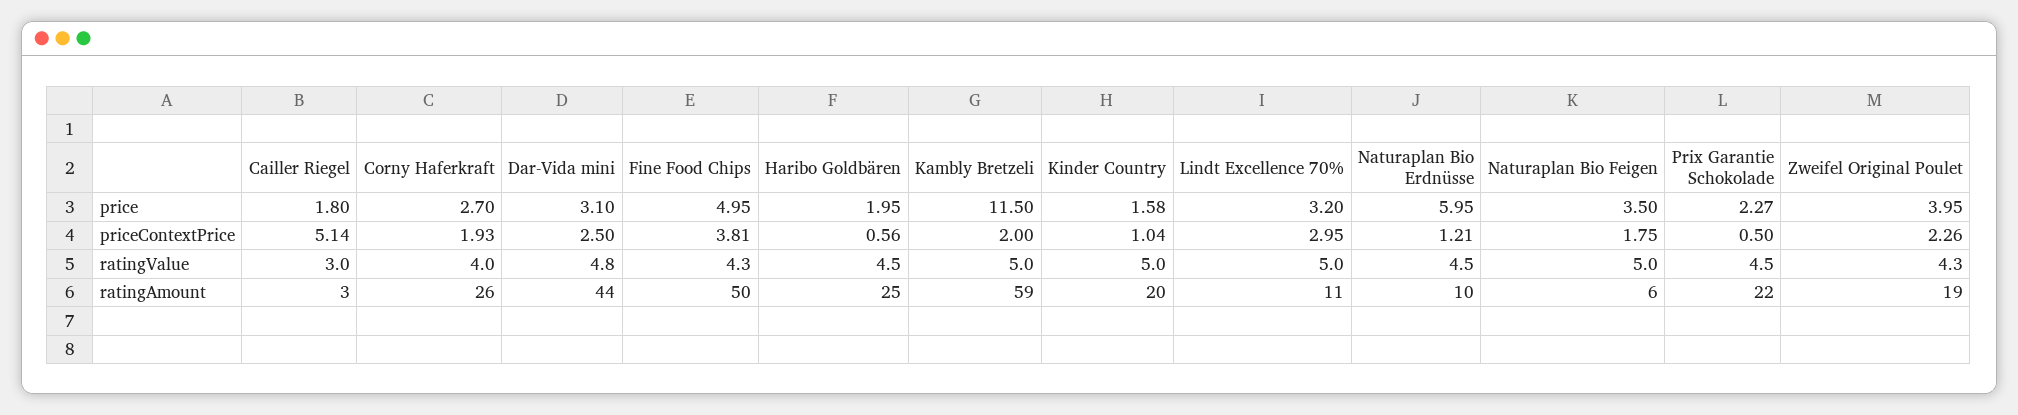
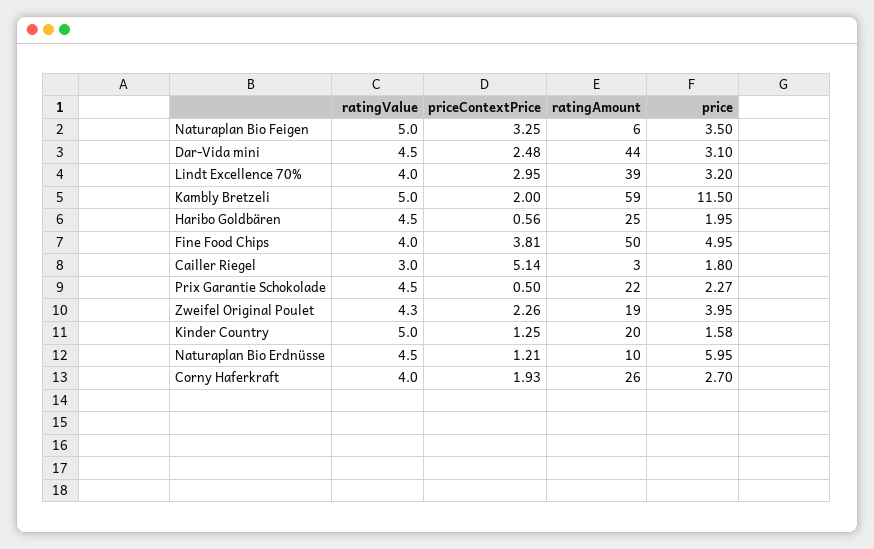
Dar-Vida mini, priceContextPrice: 2.5 -> 2.48
Kinder Country, priceContextPrice: 1.04 -> 1.25
Naturaplan Bio Feigen, priceContextPrice: 1.75 -> 3.25
Dar-Vida mini, ratingValue: 4.8 -> 4.5
Fine Food Chips, ratingValue: 4.3 -> 4
Lindt Excellence 70%, ratingValue: 5 -> 4
Lindt Excellence 70%, ratingAmount: 11 -> 39

